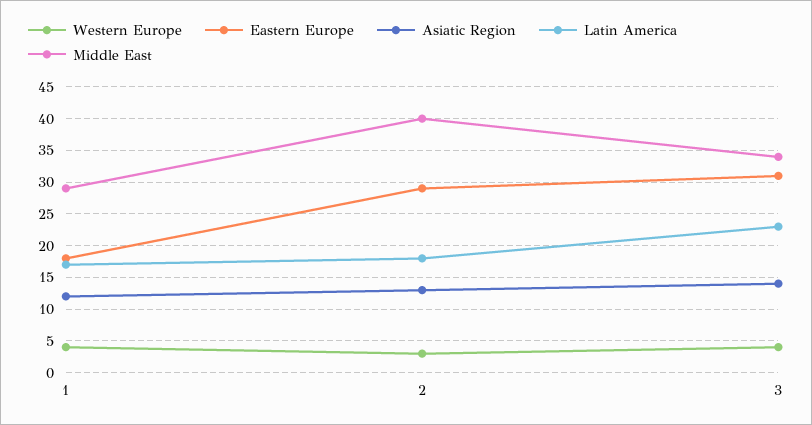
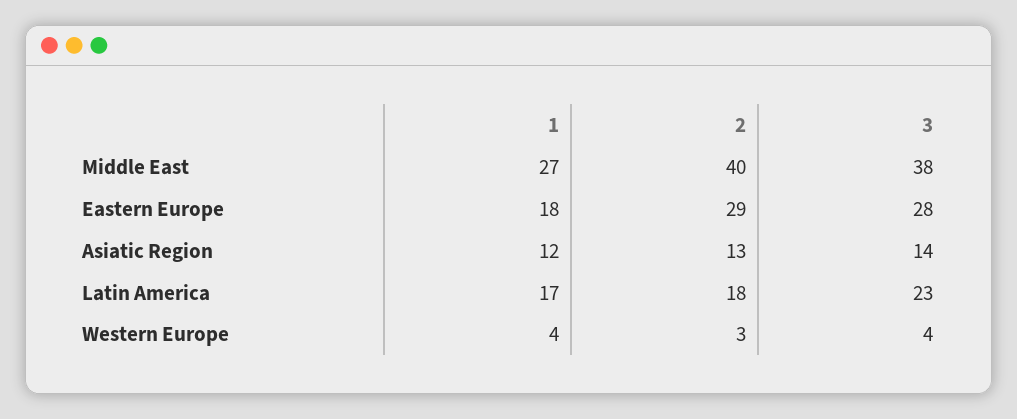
Middle East, 1: 29 -> 27
Eastern Europe, 3: 31 -> 28
Middle East, 3: 34 -> 38

